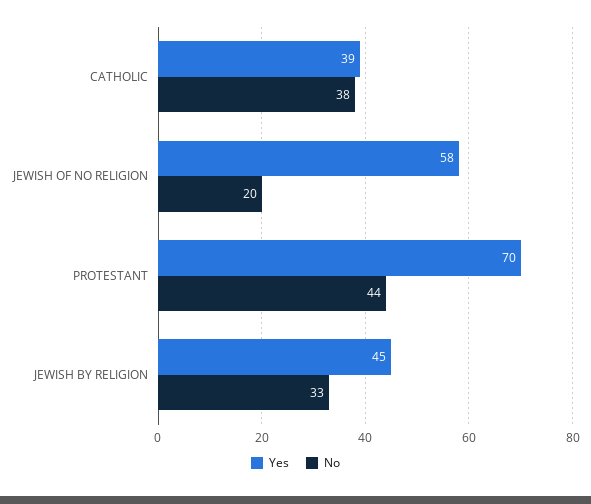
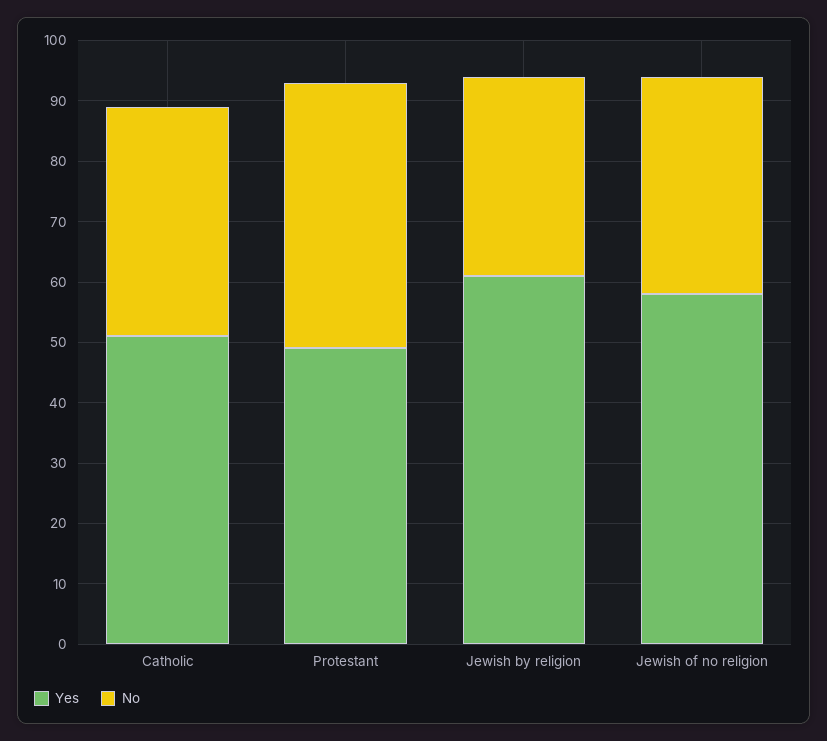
Yes, CATHOLIC: 39 -> 50
No, JEWISH OF NO RELIGION: 20 -> 35
Yes, PROTESTANT: 70 -> 50
Yes, JEWISH BY RELIGION: 45 -> 60

